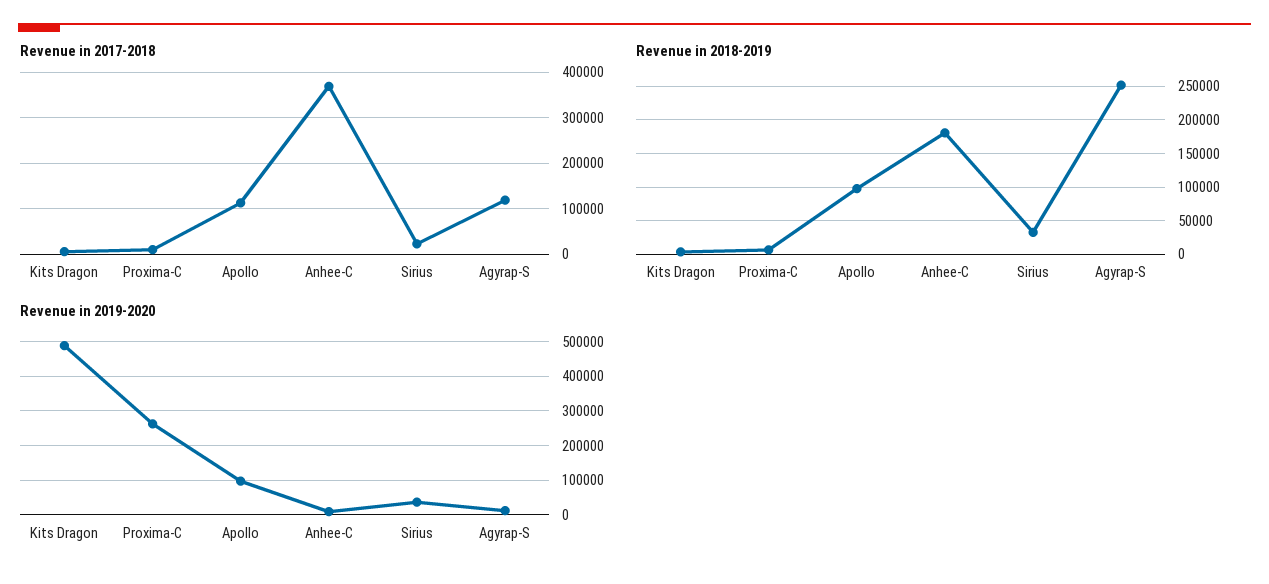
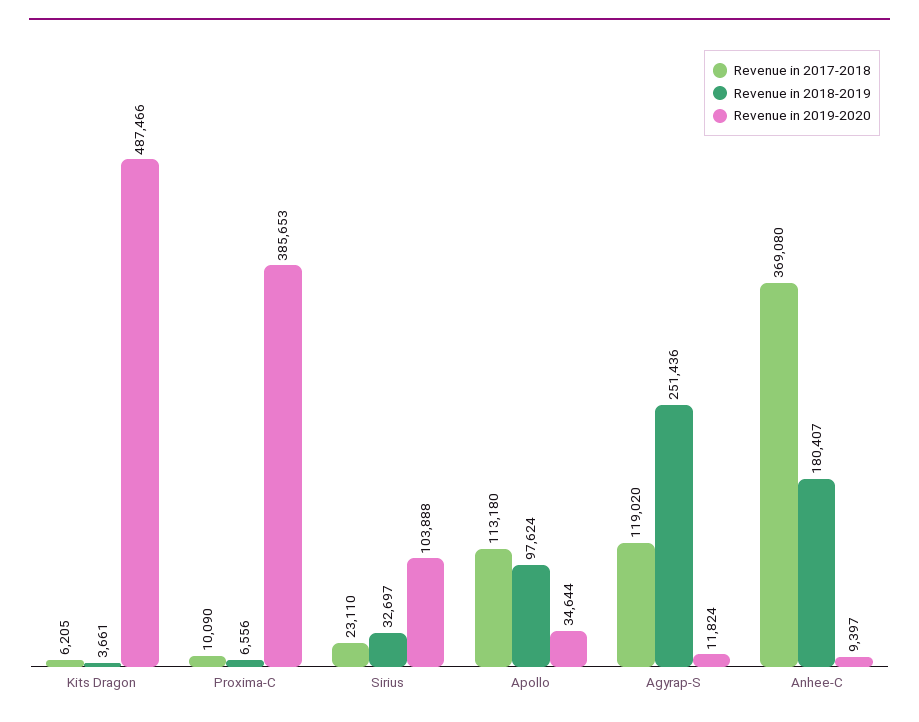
Revenue in 2019-2020, Proxima-C: 260000 -> 385653
Revenue in 2019-2020, Apollo: 100000 -> 34644
Revenue in 2019-2020, Sirius: 40000 -> 103888

